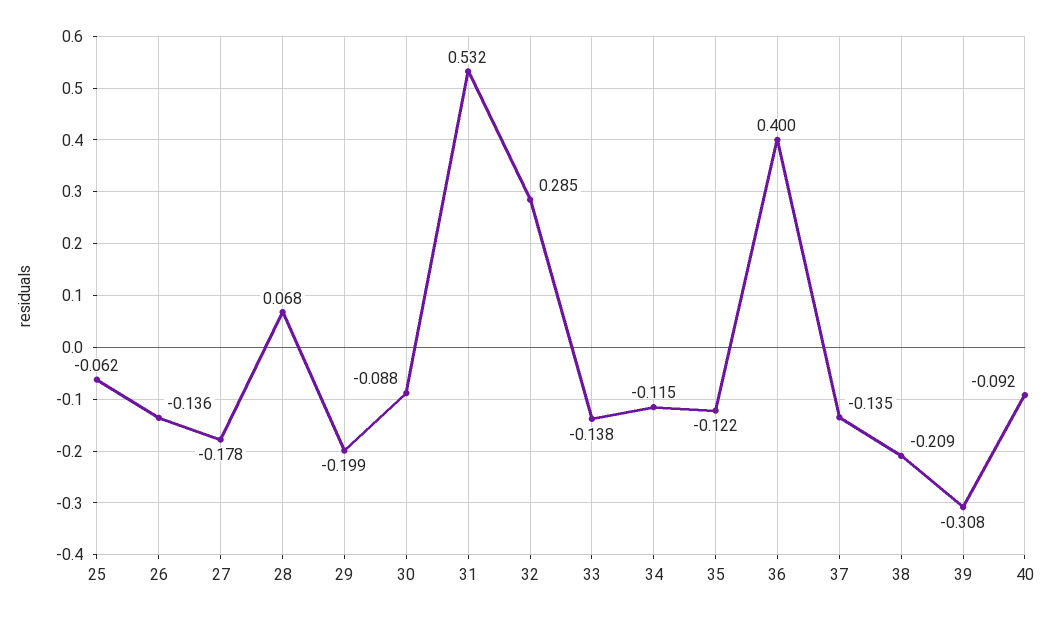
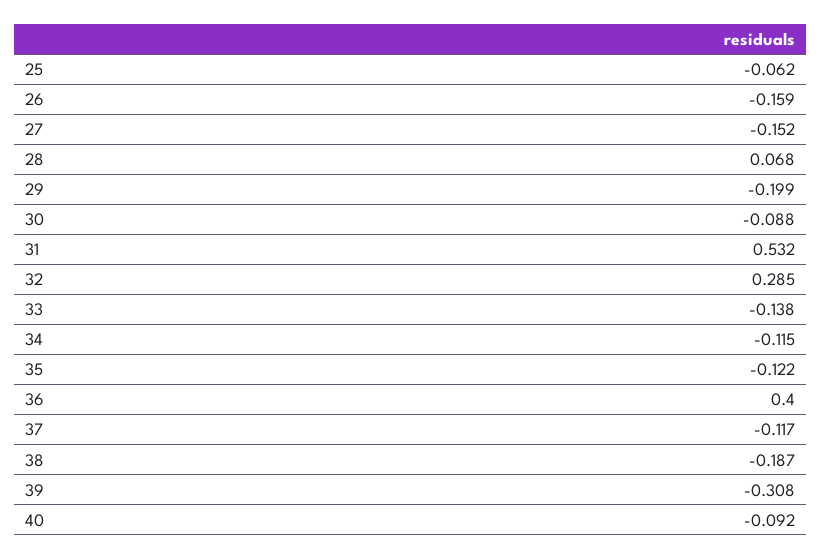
26: -0.136 -> -0.159
27: -0.178 -> -0.152
37: -0.135 -> -0.117
38: -0.209 -> -0.187

